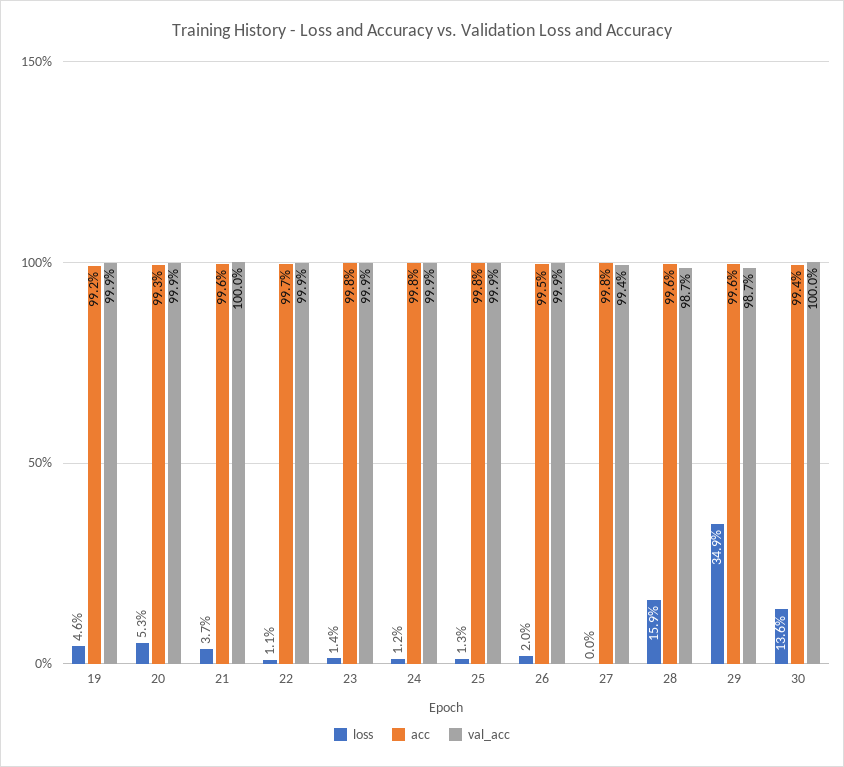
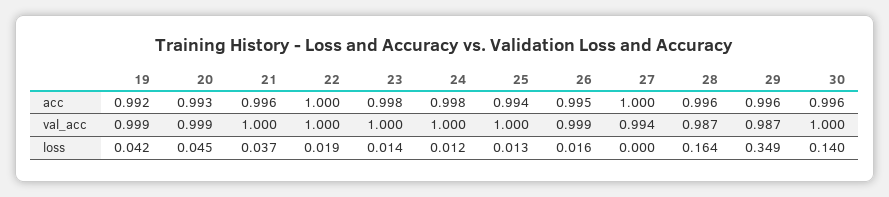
loss, 19: 0.046 -> 0.042
loss, 20: 0.053 -> 0.045
loss, 22: 0.011 -> 0.019
acc, 22: 0.997 -> 1
val_acc, 22: 0.999 -> 1
val_acc, 23: 0.999 -> 1
val_acc, 24: 0.999 -> 1
acc, 25: 0.998 -> 0.994
val_acc, 25: 0.999 -> 1
loss, 26: 0.02 -> 0.016
acc, 27: 0.998 -> 1
loss, 28: 0.159 -> 0.164
loss, 30: 0.136 -> 0.14
acc, 30: 0.994 -> 0.996

